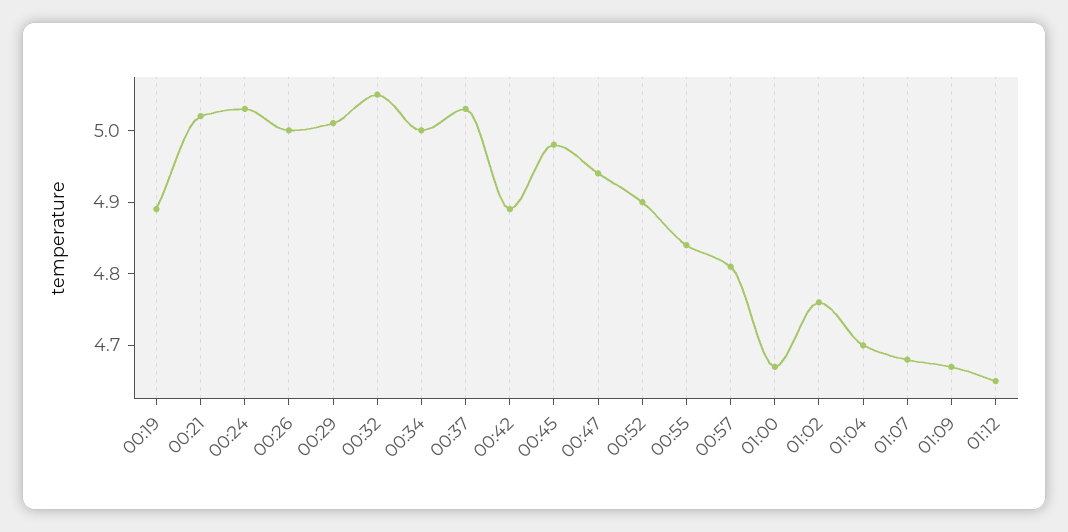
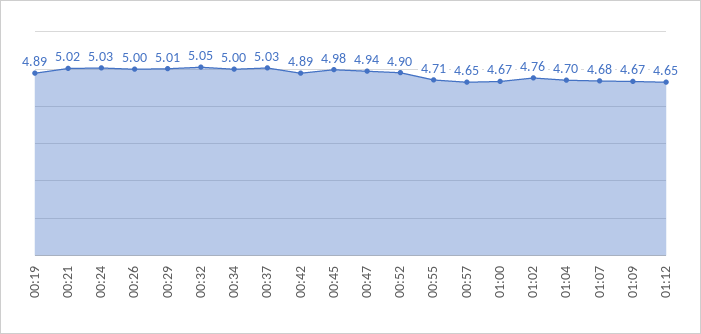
00:55: 4.85 -> 4.71
00:57: 4.8 -> 4.65

